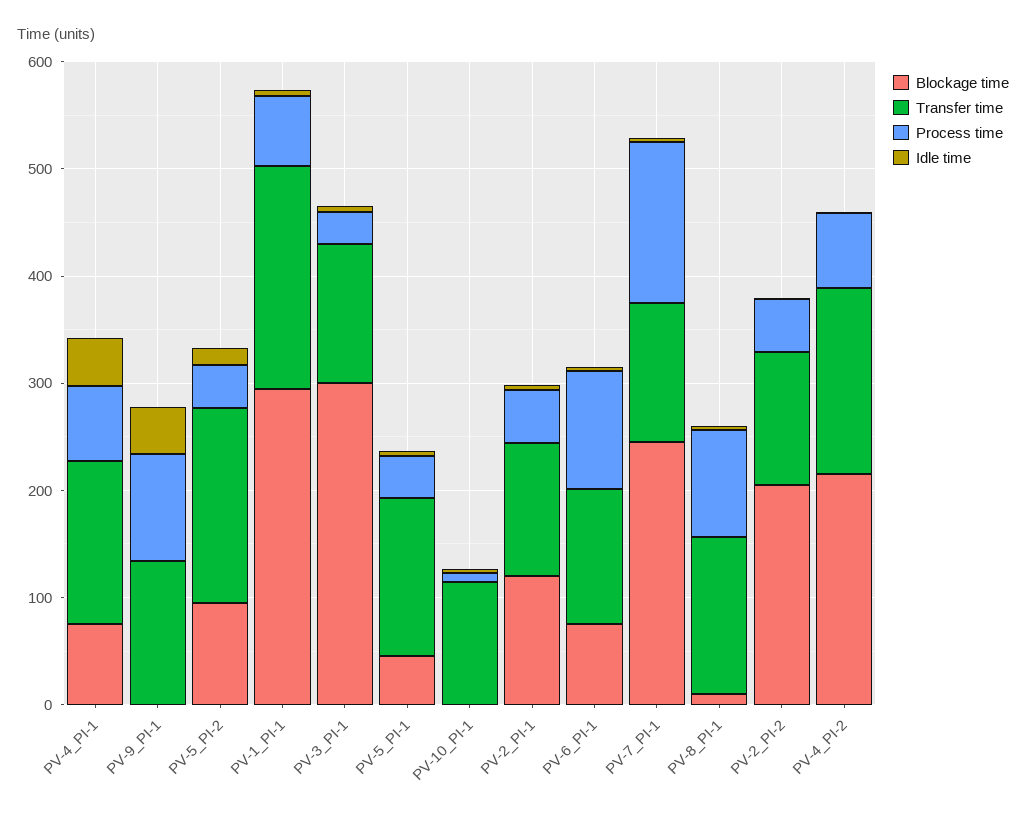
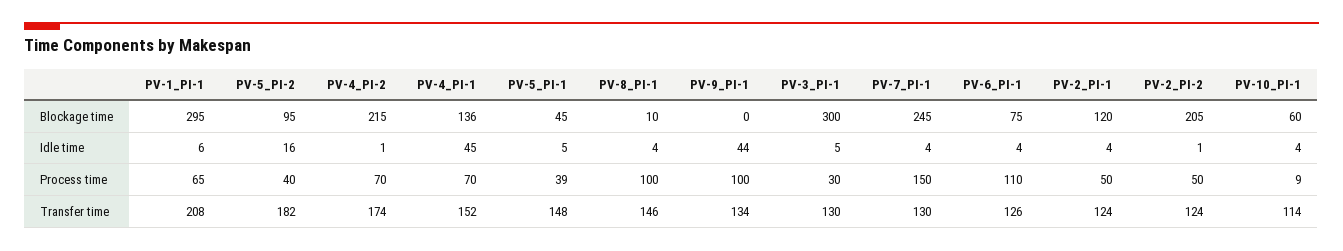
Blockage time, PV-4_PI-1: 80 -> 136
Blockage time, PV-10_PI-1: 0 -> 60

